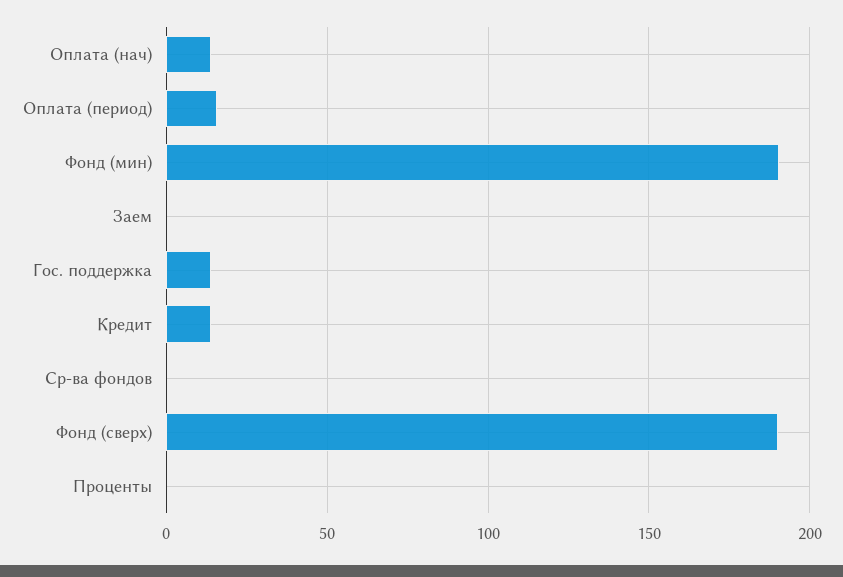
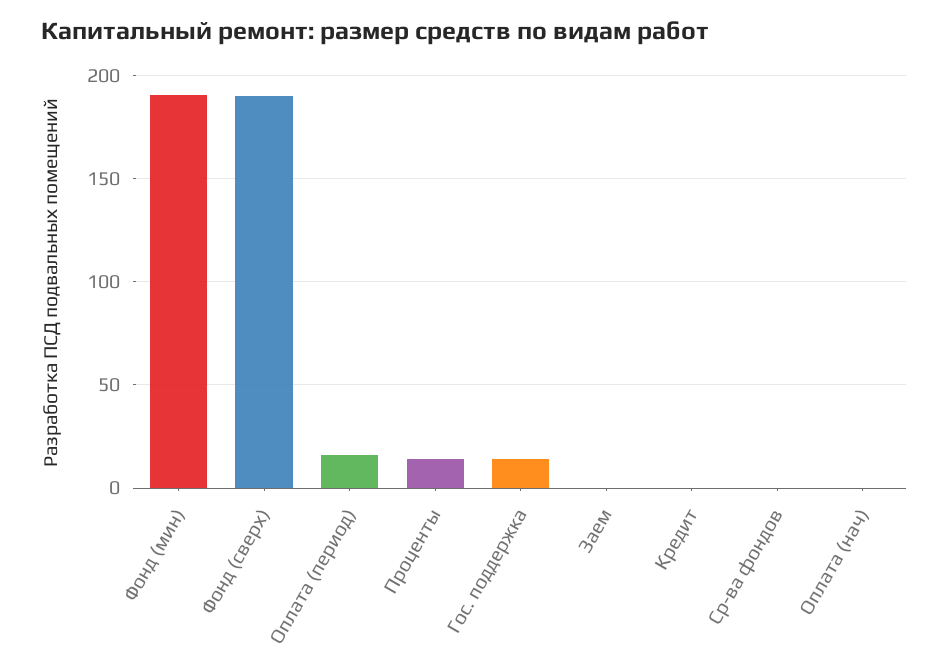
Оплата (нач): 15 -> 0
Кредит: 15 -> 0
Проценты: 0 -> 15

